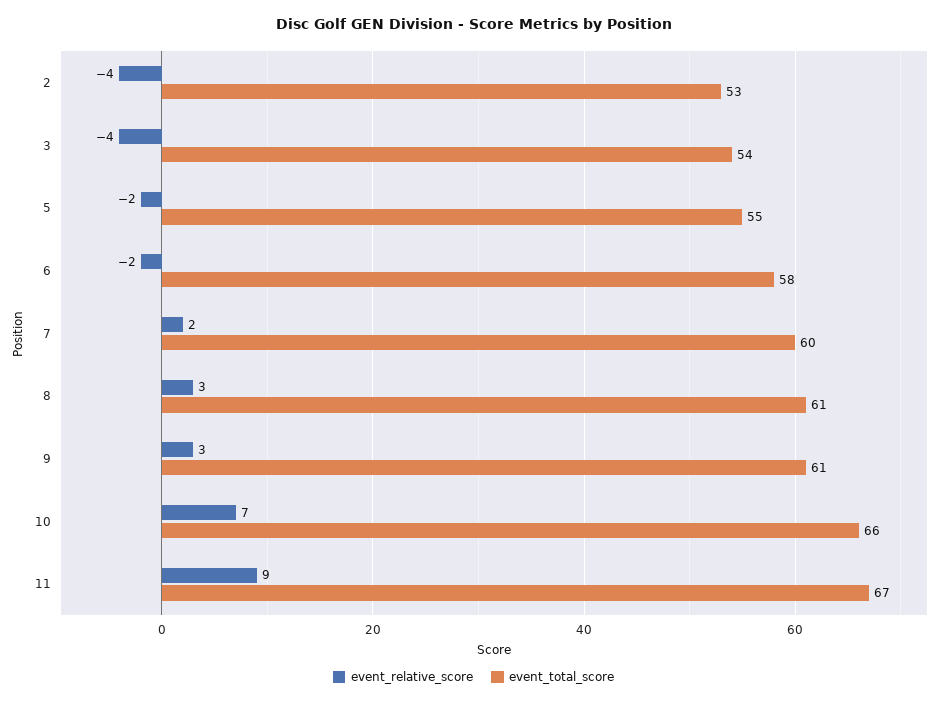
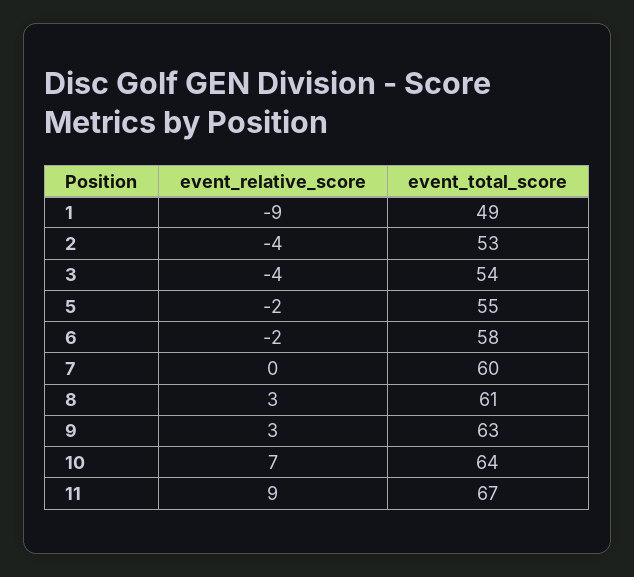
event_relative_score, 7: 2 -> 0
event_total_score, 9: 61 -> 63
event_total_score, 10: 66 -> 64
event_relative_score, 1: none -> -9
event_total_score, 1: none -> 49

